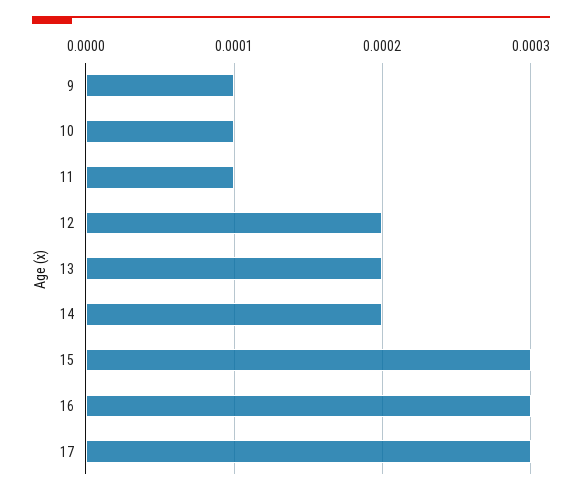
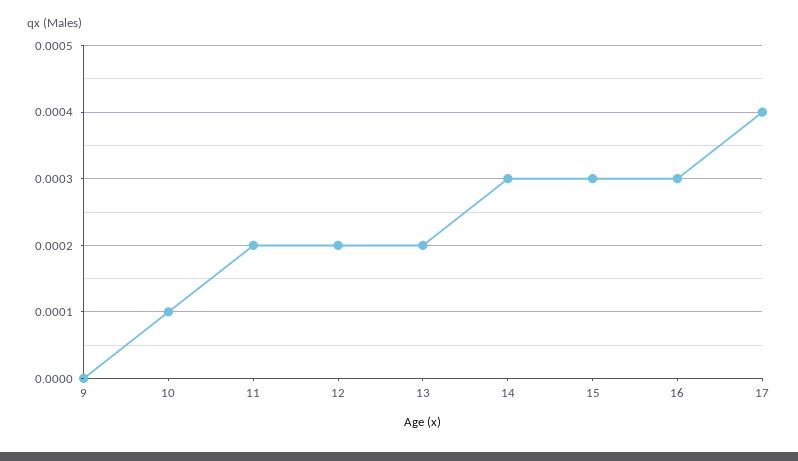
9: 0.0001 -> 0
11: 0.0001 -> 0.0002
14: 0.0002 -> 0.0003
17: 0.0003 -> 0.0004

